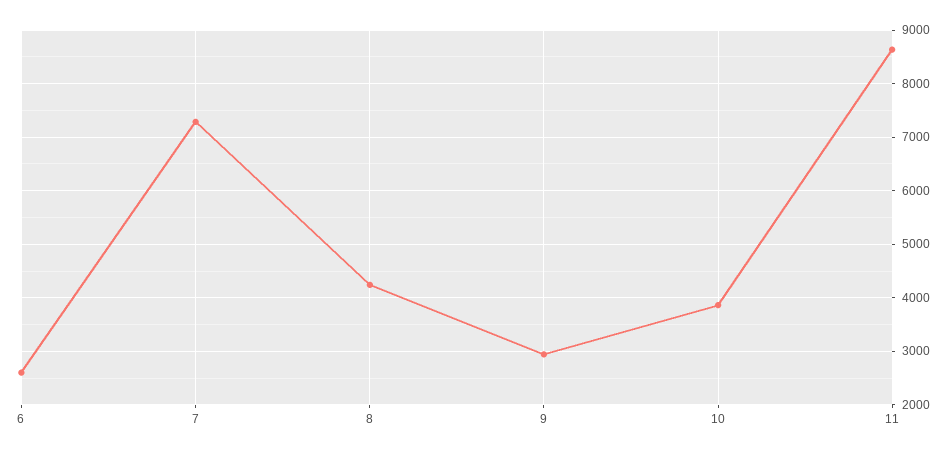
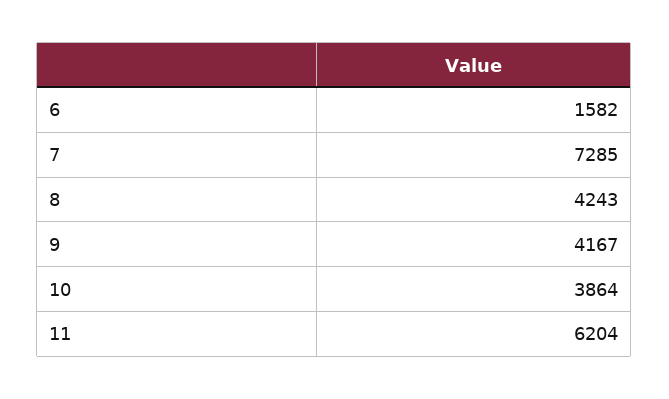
6: 2600 -> 1582
9: 3000 -> 4167
11: 8600 -> 6204

